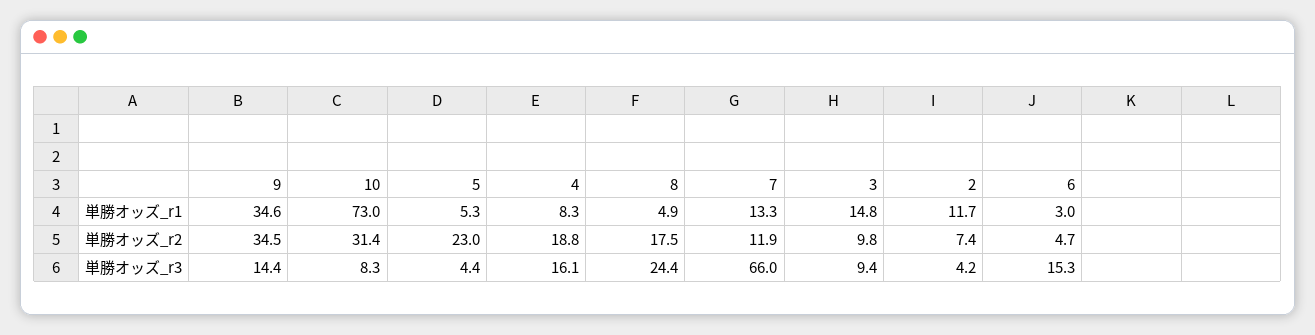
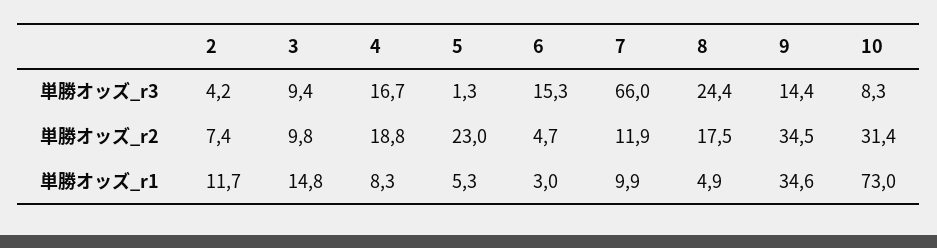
7, 単勝オッズ_r1: 13.3 -> 9.9
5, 単勝オッズ_r3: 4.4 -> 1.3
4, 単勝オッズ_r3: 16.1 -> 16.7

